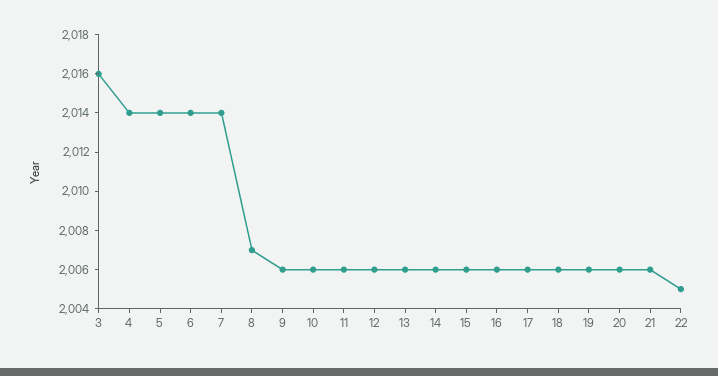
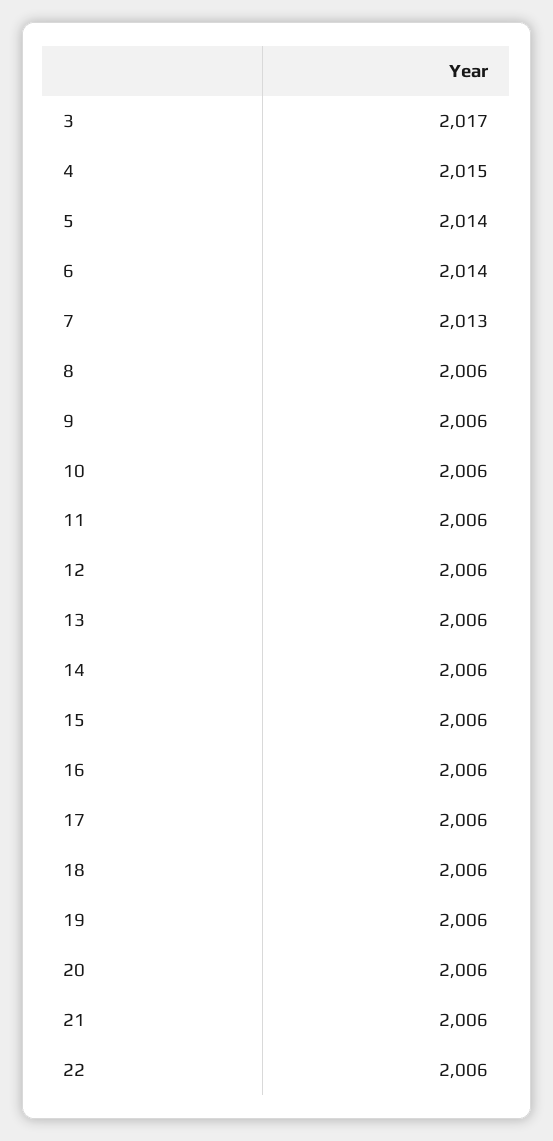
3: 2016 -> 2017
4: 2014 -> 2015
7: 2014 -> 2013
8: 2007 -> 2006
22: 2005 -> 2006

